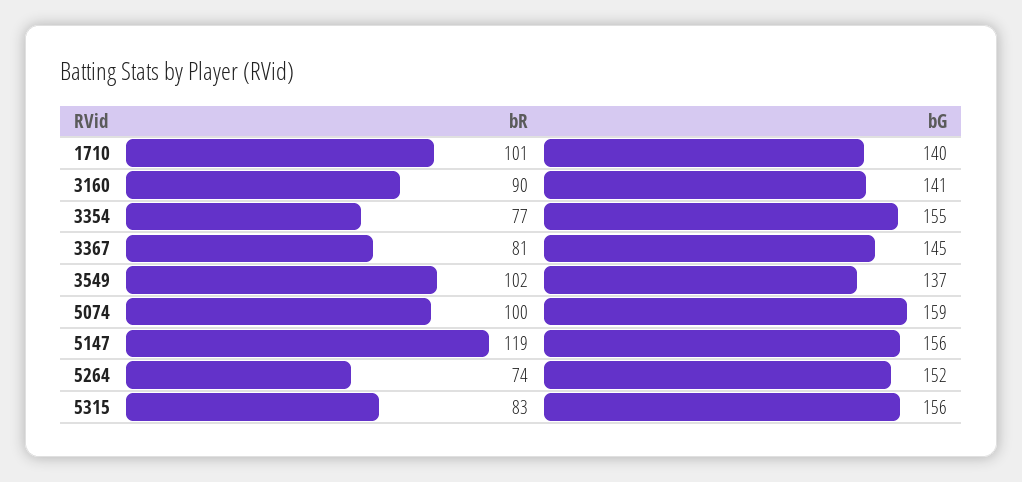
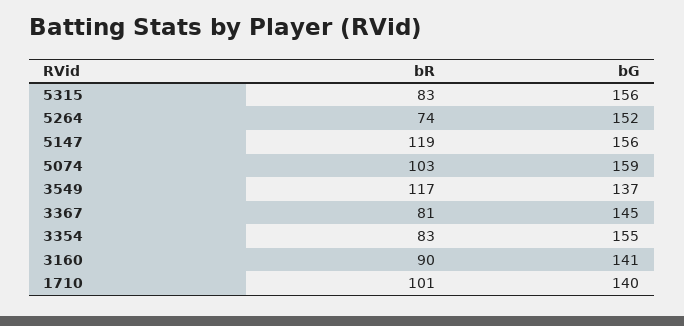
bR, 3354: 77 -> 83
bR, 3549: 102 -> 117
bR, 5074: 100 -> 103

